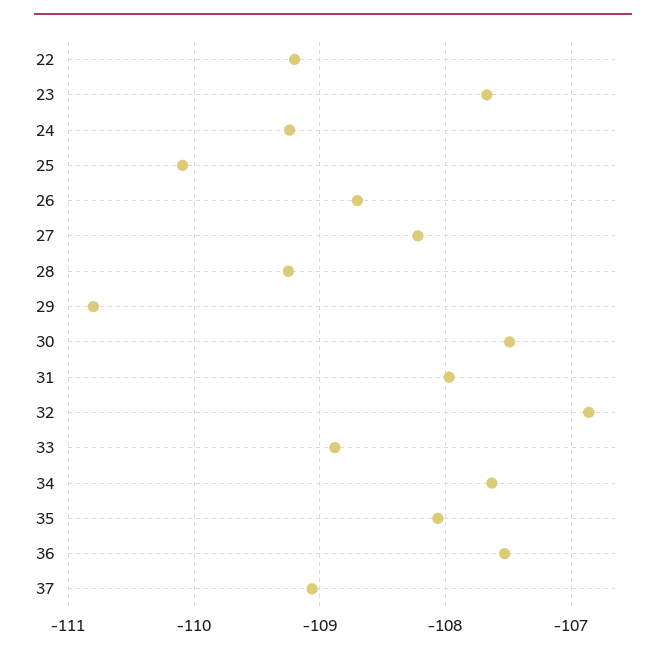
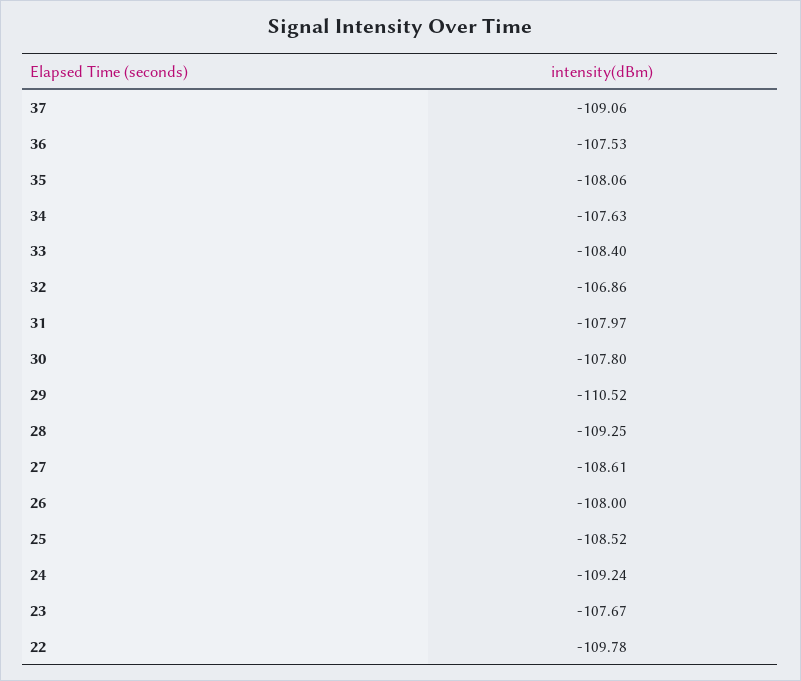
22: -109.2 -> -109.78
25: -110.1 -> -108.52
26: -108.7 -> -108
27: -108.2 -> -108.61
29: -110.8 -> -110.52
30: -107.5 -> -107.8
33: -108.9 -> -108.4

